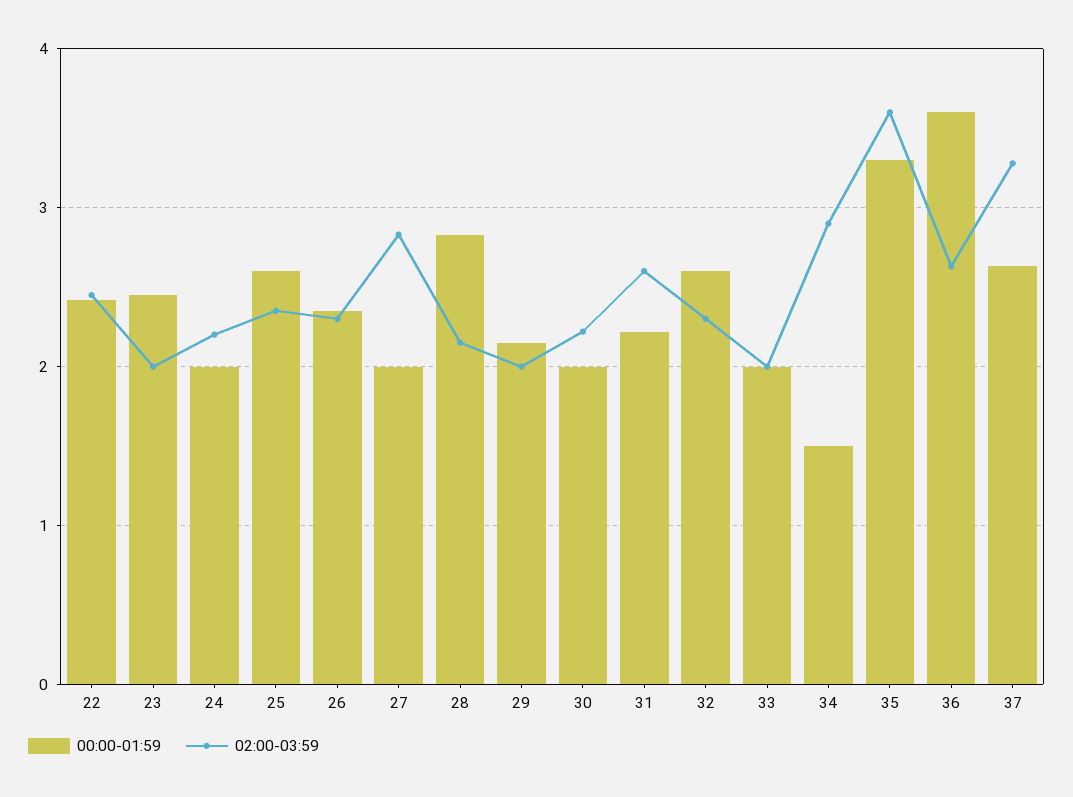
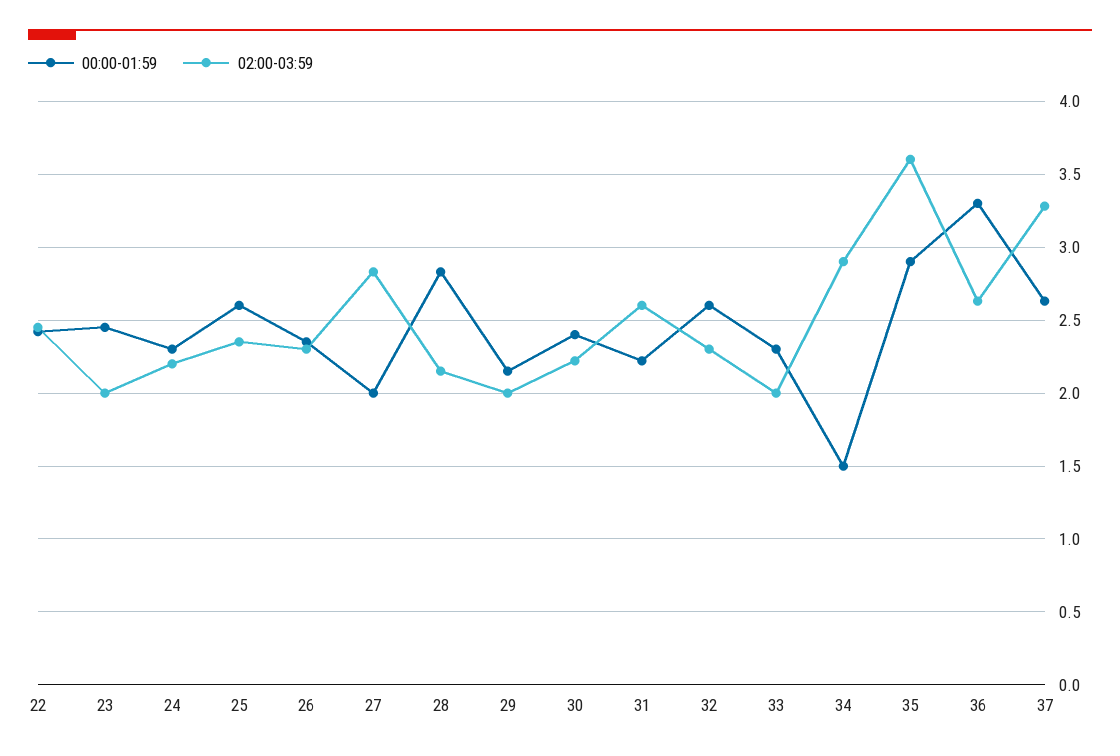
00:00-01:59, 24: 2 -> 2.3
00:00-01:59, 30: 2 -> 2.4
00:00-01:59, 33: 2 -> 2.3
00:00-01:59, 35: 3.3 -> 2.9
00:00-01:59, 36: 3.6 -> 3.3

